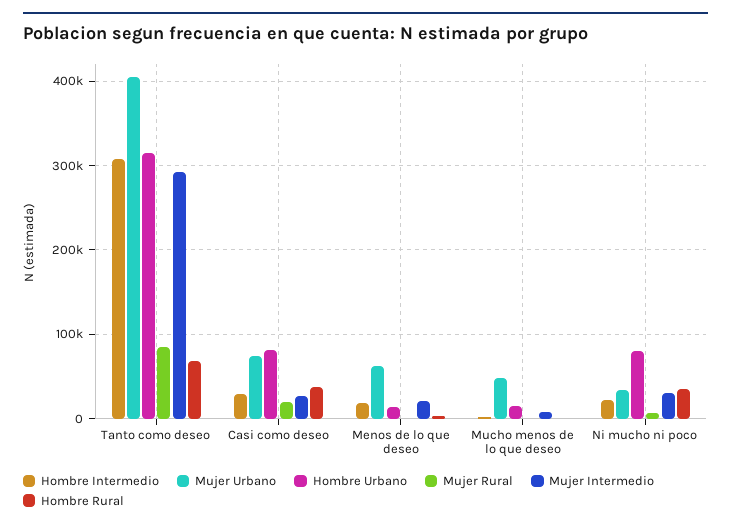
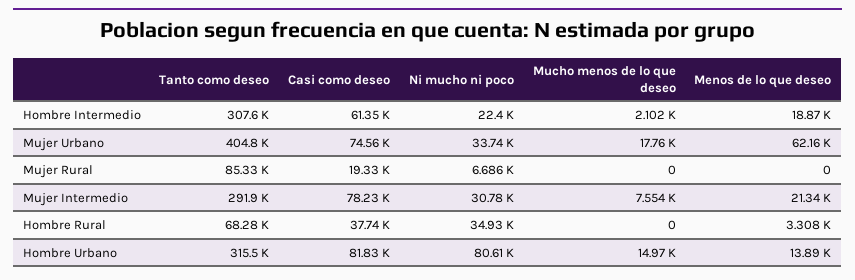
Hombre Intermedio, Casi como deseo: 30000 -> 61350
Mujer Intermedio, Casi como deseo: 30000 -> 78230
Mujer Urbano, Mucho menos de lo que deseo: 50000 -> 17760

